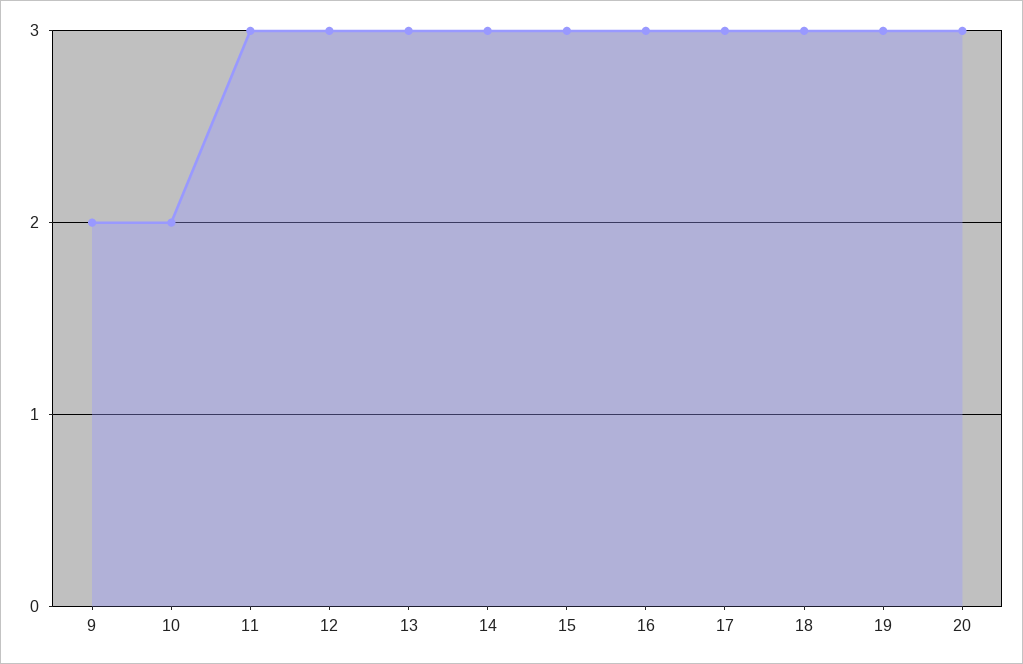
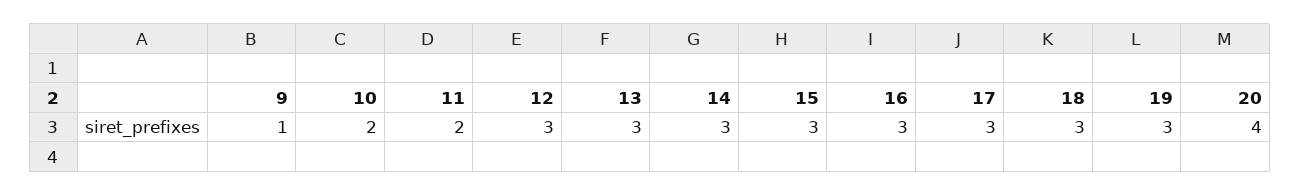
9: 2 -> 1
11: 3 -> 2
20: 3 -> 4

